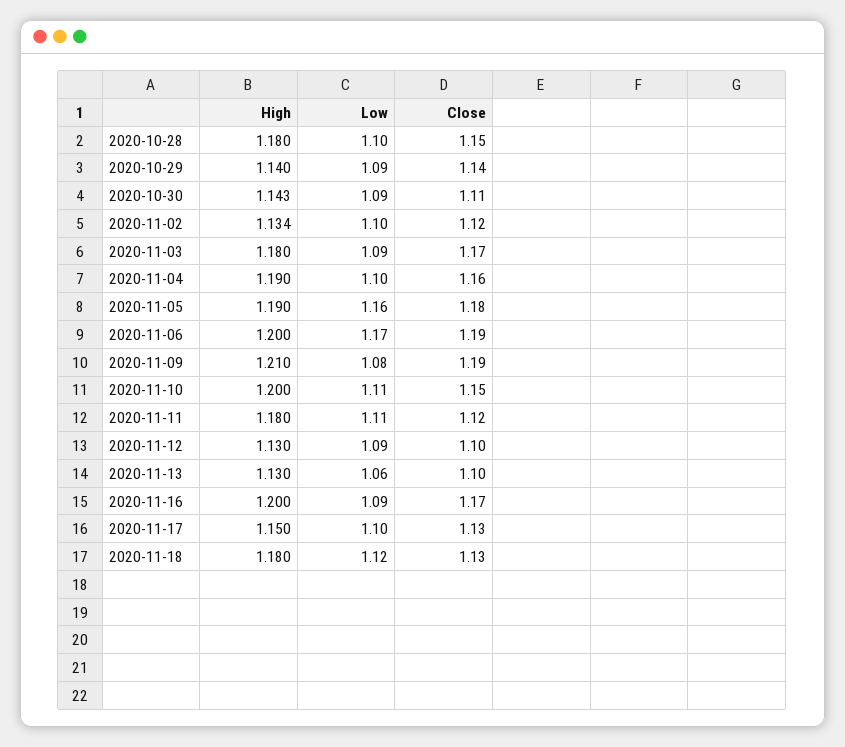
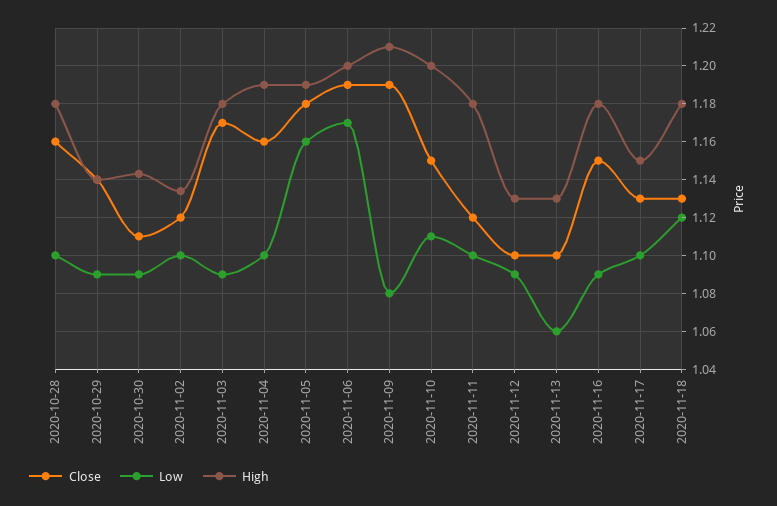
Close, 2020-10-28: 1.15 -> 1.16
Low, 2020-11-11: 1.11 -> 1.1
High, 2020-11-16: 1.2 -> 1.18
Close, 2020-11-16: 1.17 -> 1.15

